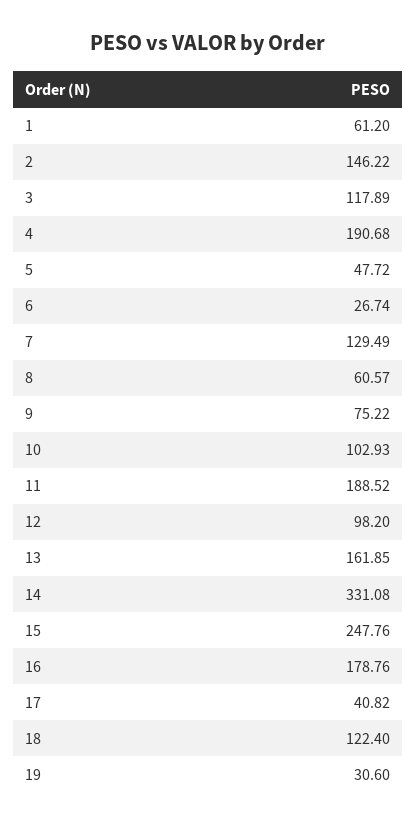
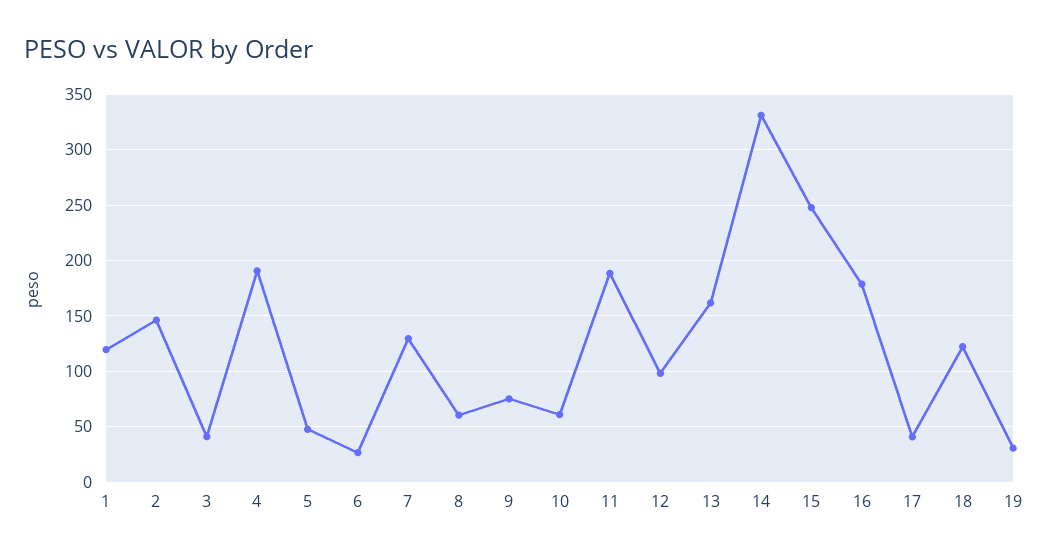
1: 61.2 -> 120
3: 117.89 -> 40
10: 102.93 -> 60

